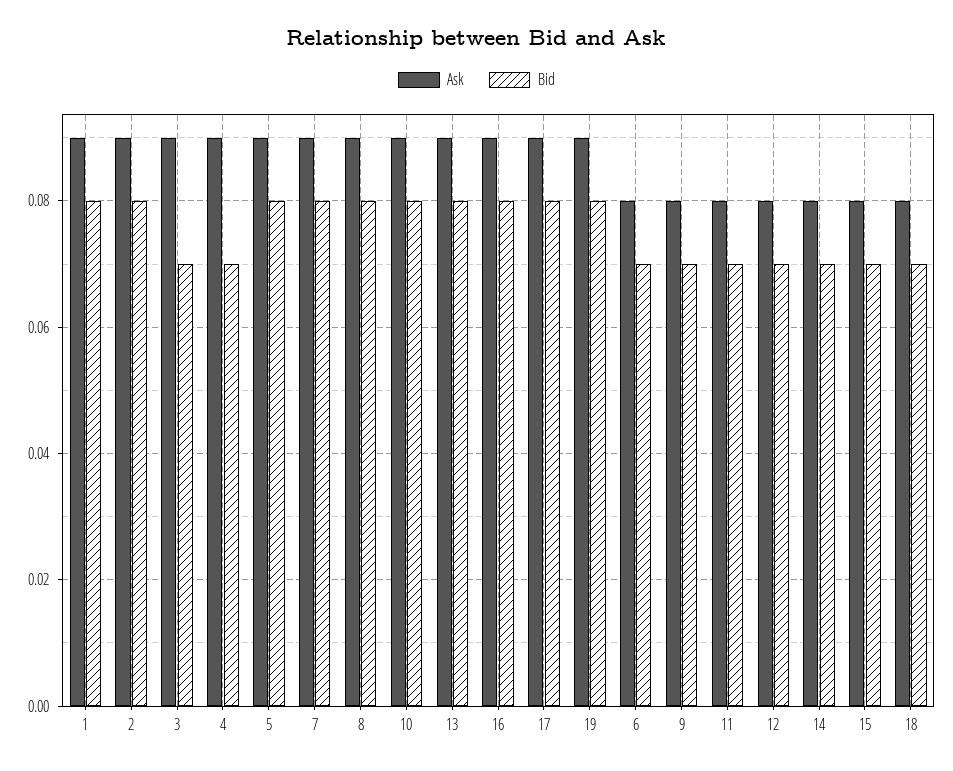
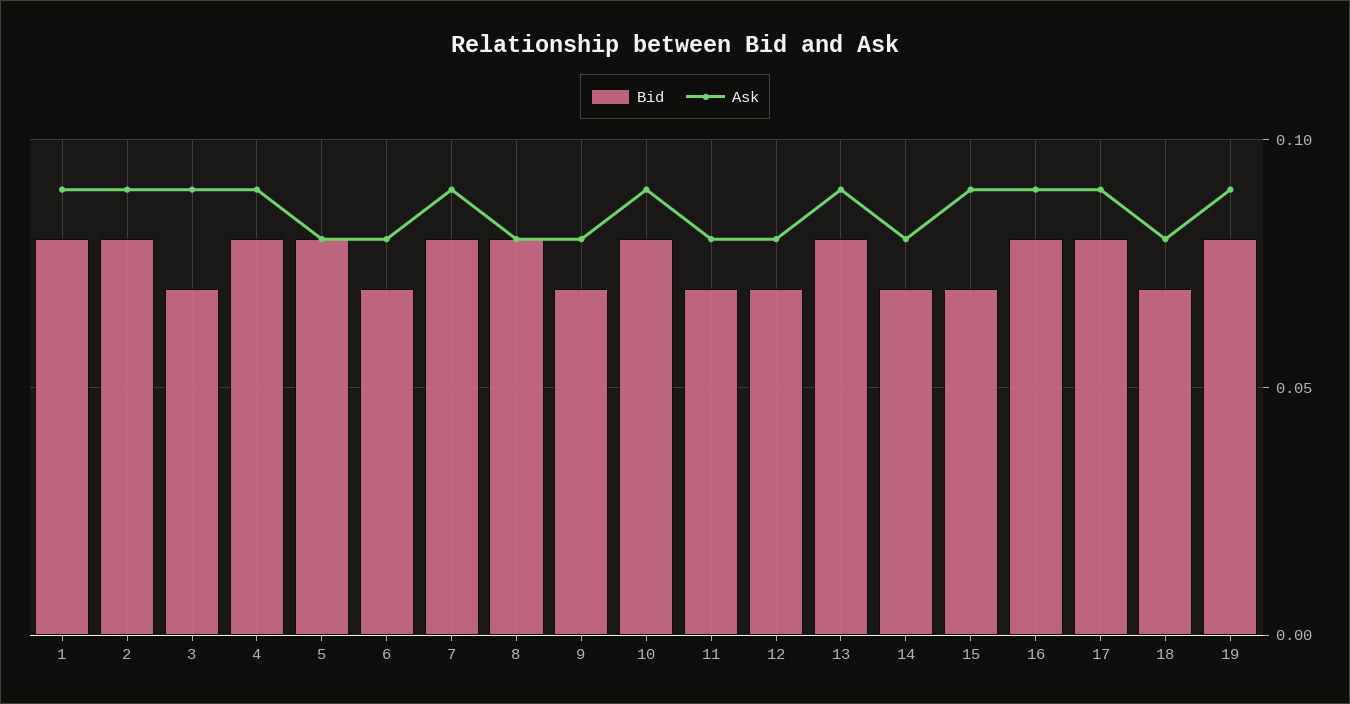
Bid, 4: 0.07 -> 0.08
Ask, 5: 0.09 -> 0.08
Ask, 8: 0.09 -> 0.08
Ask, 15: 0.08 -> 0.09

